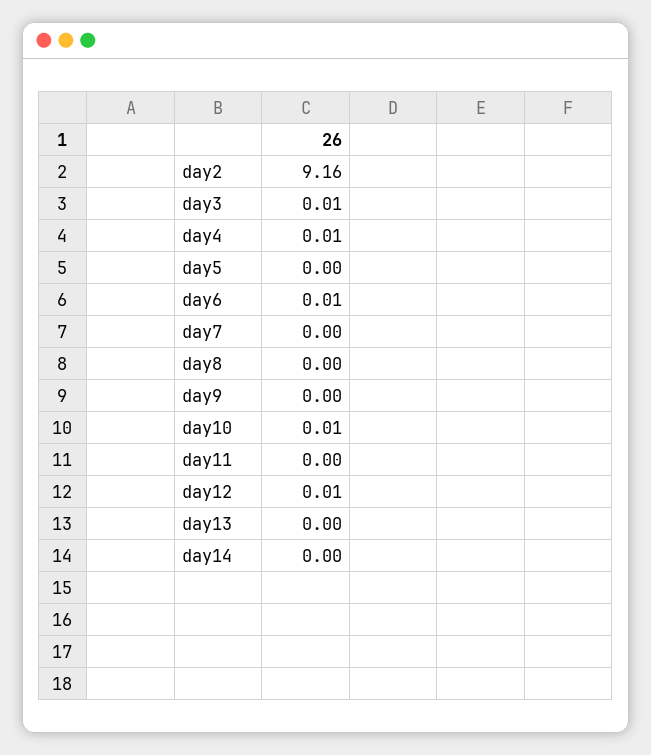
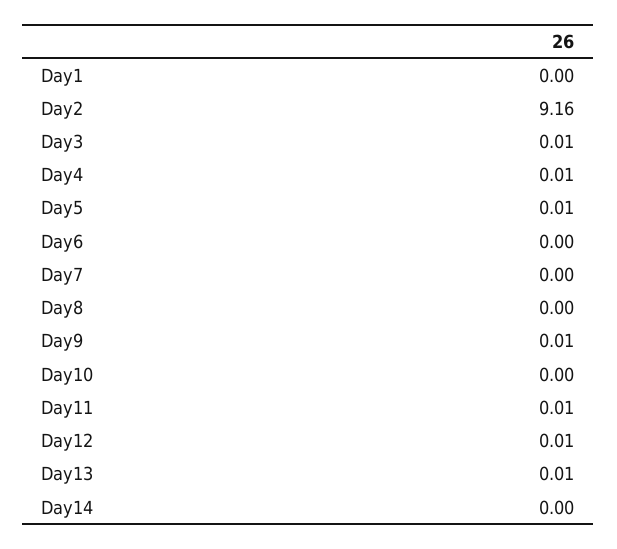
day5: 0 -> 0.01
day6: 0.01 -> 0
day9: 0 -> 0.01
day10: 0.01 -> 0
day11: 0 -> 0.01
day13: 0 -> 0.01
Day1: none -> 0

